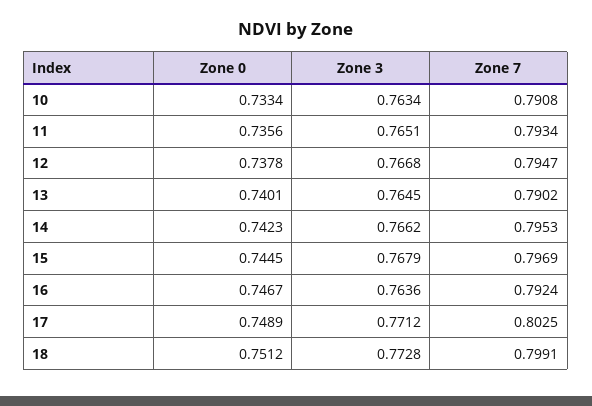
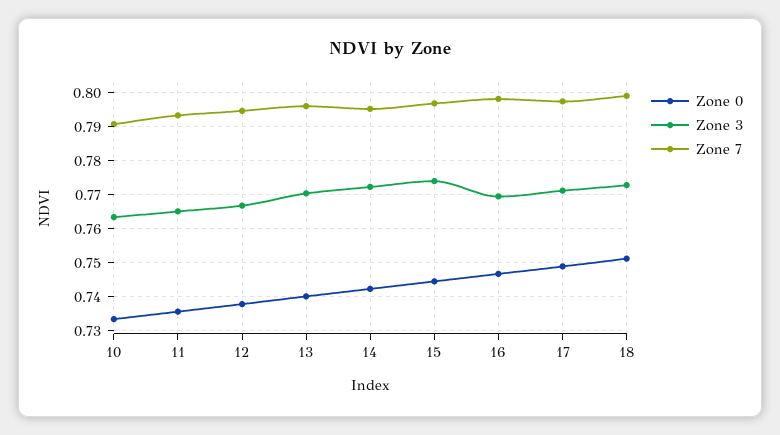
Zone 3, 13: 0.7645 -> 0.77
Zone 7, 13: 0.7902 -> 0.796
Zone 3, 14: 0.7662 -> 0.772
Zone 3, 15: 0.7679 -> 0.774
Zone 3, 16: 0.7636 -> 0.77
Zone 7, 16: 0.7924 -> 0.798
Zone 7, 17: 0.8025 -> 0.798

